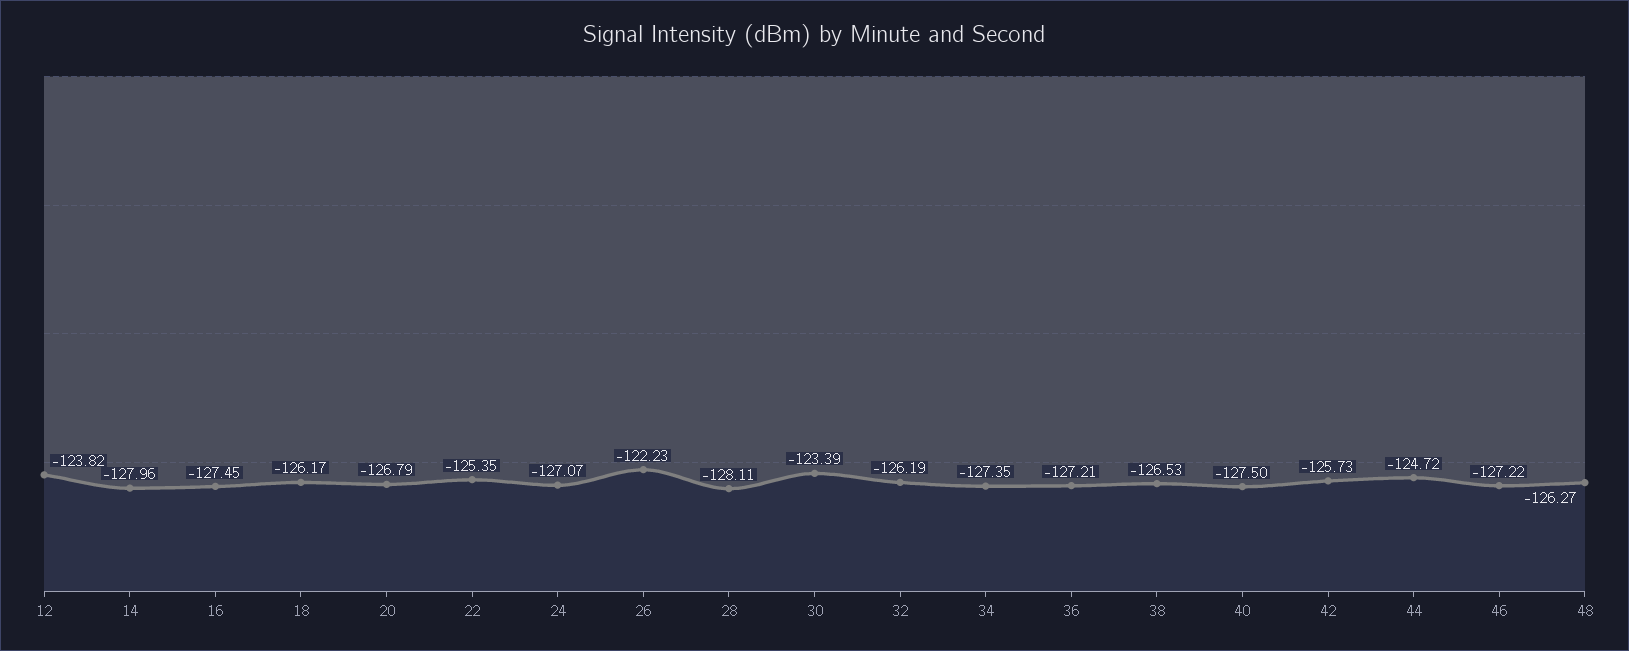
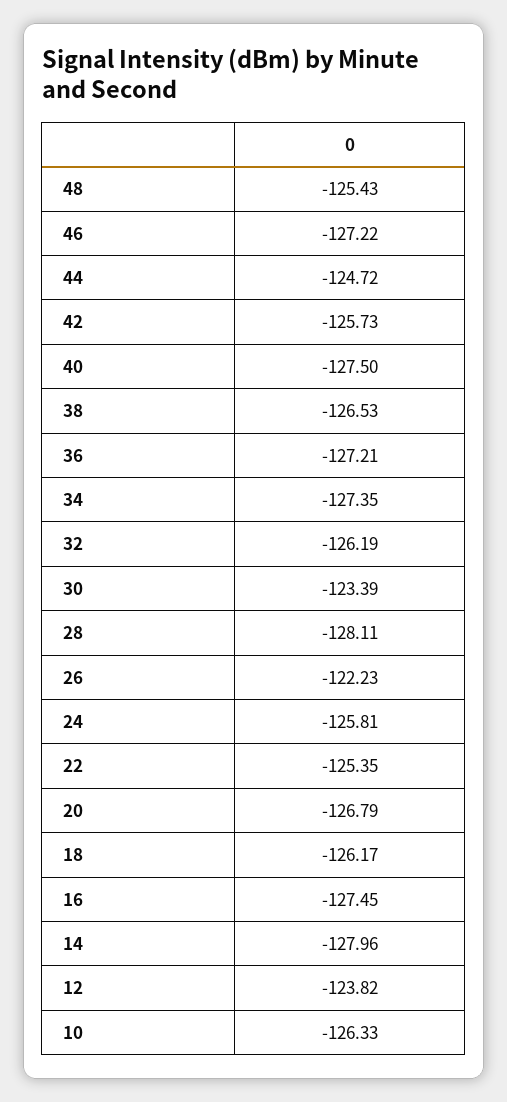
24: -127.07 -> -125.81
48: -126.27 -> -125.43
10: none -> -126.33

